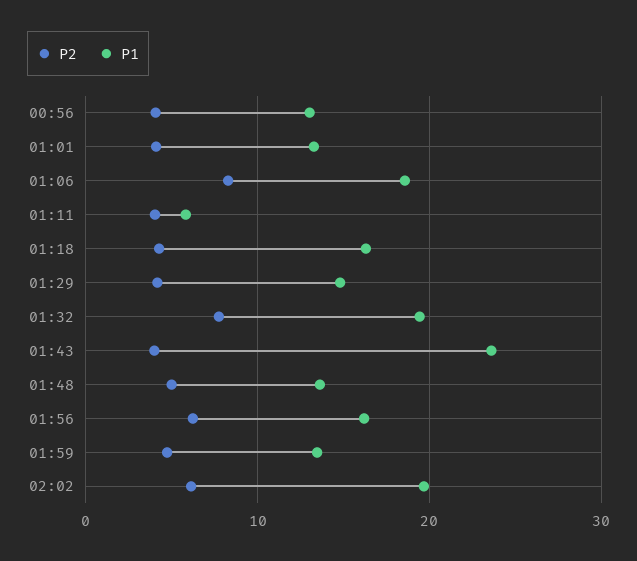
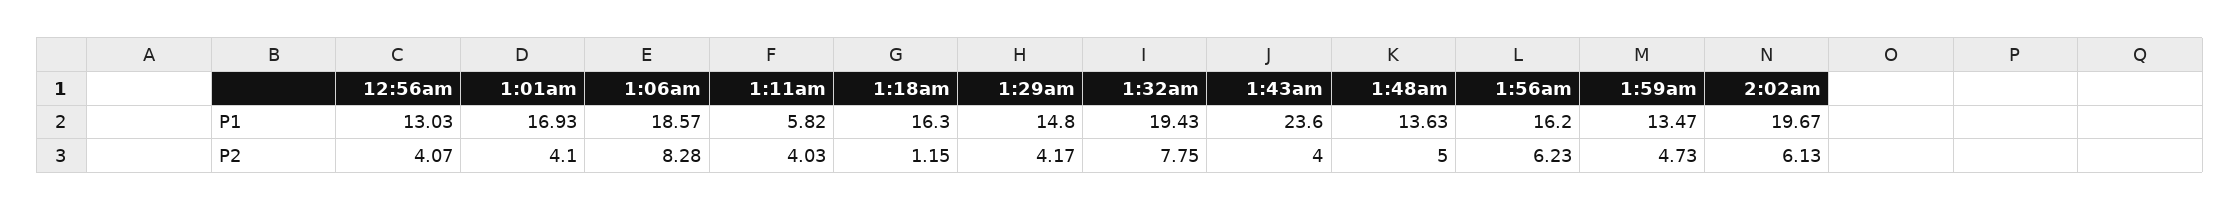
P1, 01:01: 13 -> 16.93
P2, 01:18: 4 -> 1.15

